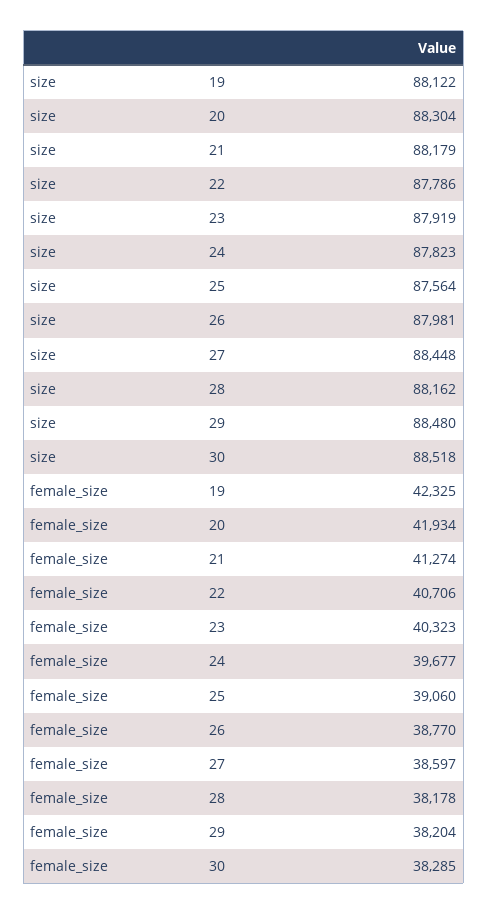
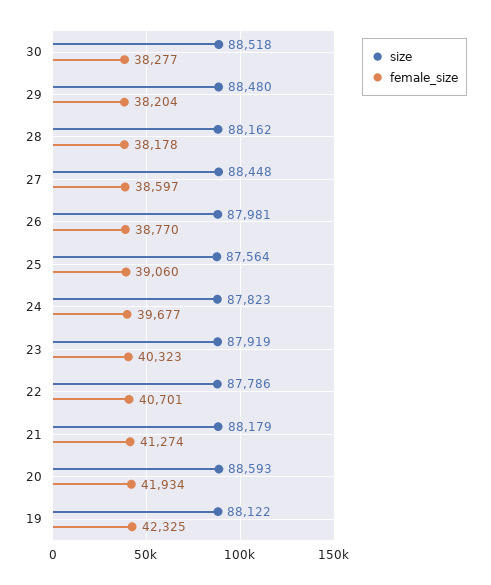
size, 20: 88304 -> 88593
female_size, 22: 40706 -> 40701
female_size, 30: 38285 -> 38277

